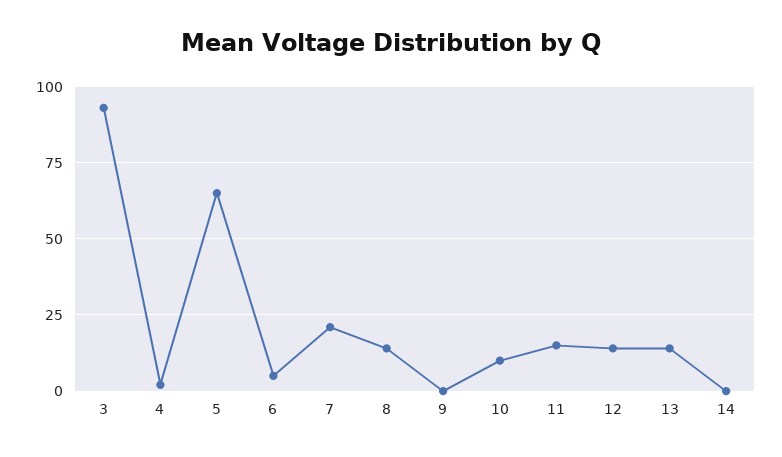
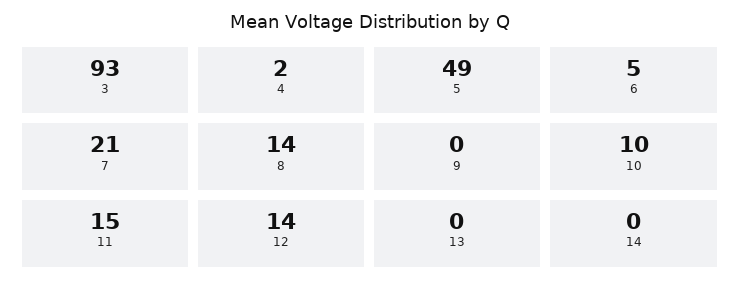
5: 65 -> 49
13: 15 -> 0

